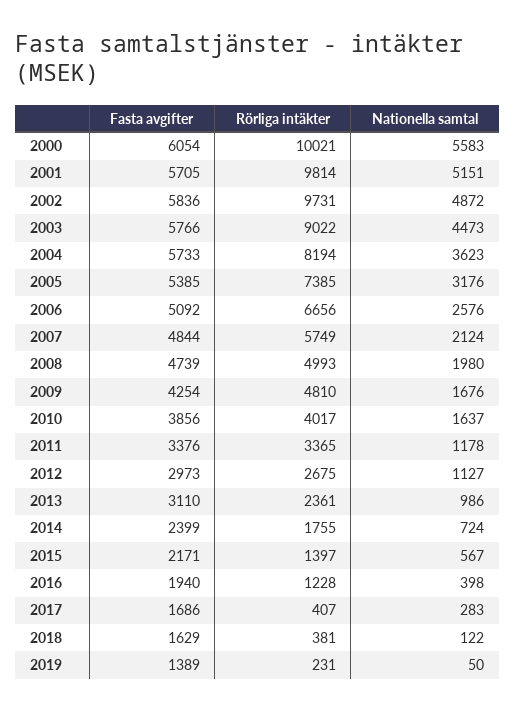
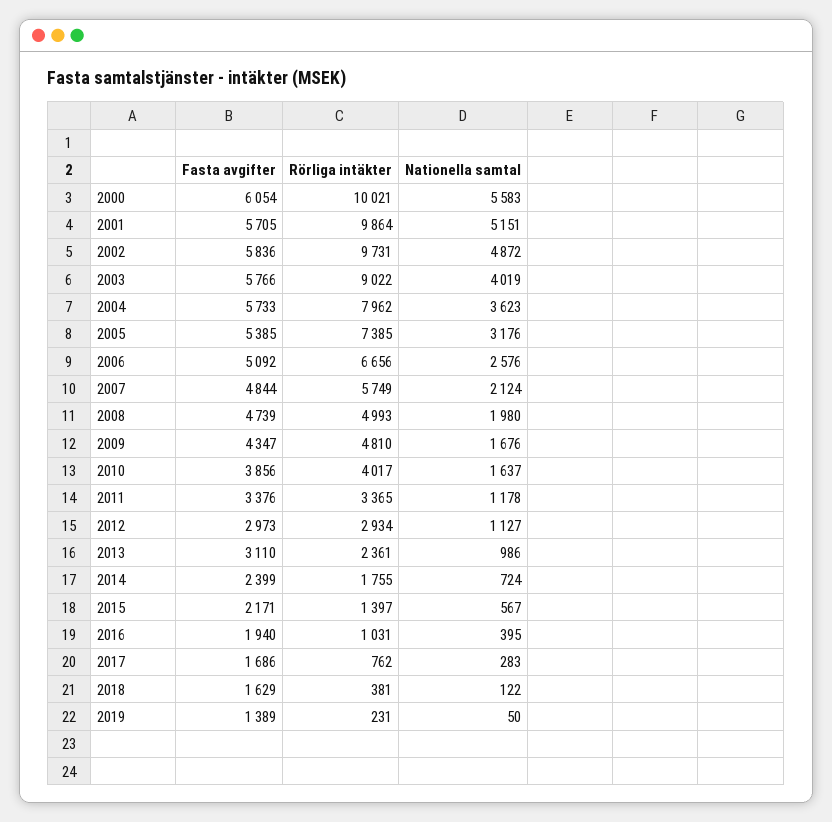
Rörliga intäkter, 2001: 9814 -> 9864
Nationella samtal, 2003: 4473 -> 4019
Rörliga intäkter, 2004: 8194 -> 7962
Fasta avgifter, 2009: 4254 -> 4347
Rörliga intäkter, 2012: 2675 -> 2934
Rörliga intäkter, 2016: 1228 -> 1031
Nationella samtal, 2016: 398 -> 395
Rörliga intäkter, 2017: 407 -> 762

